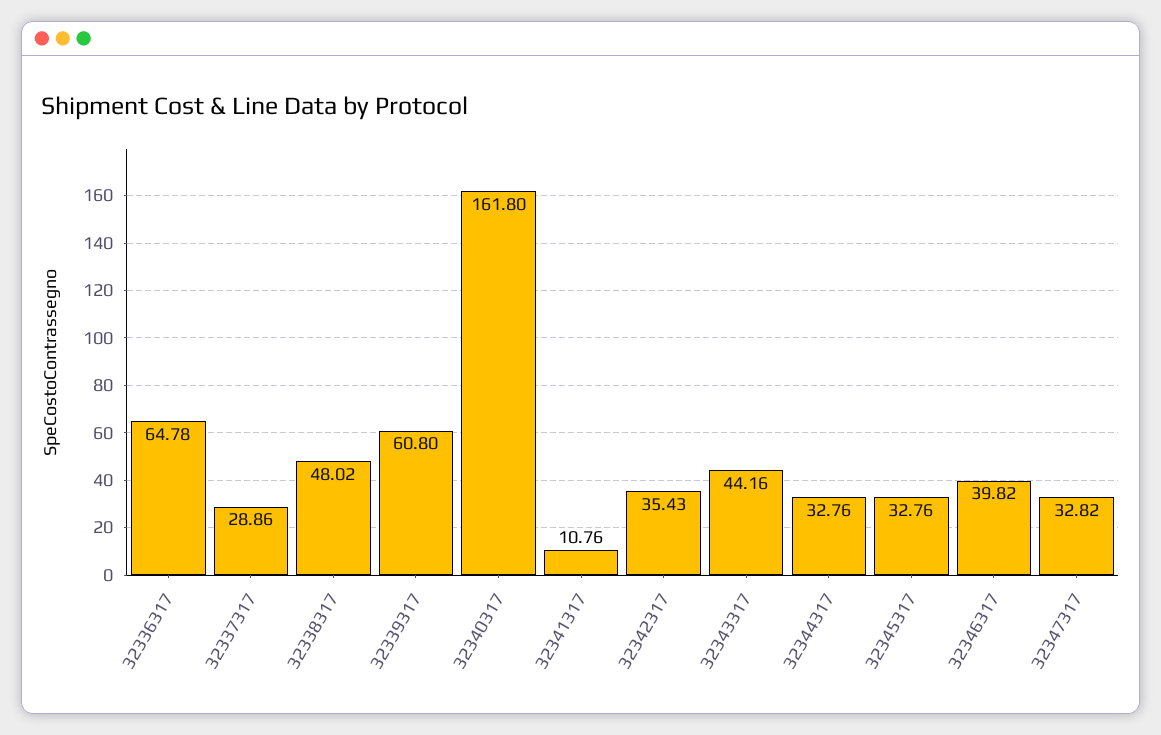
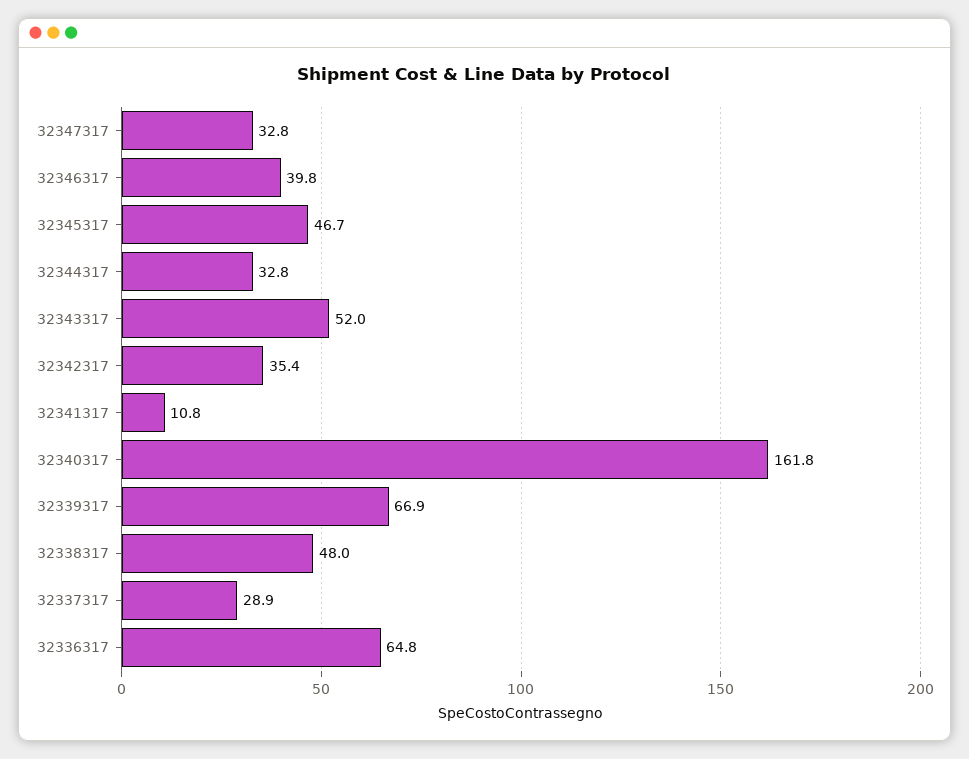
32339317: 60.8 -> 66.9
32343317: 44.16 -> 52
32345317: 32.76 -> 46.7

